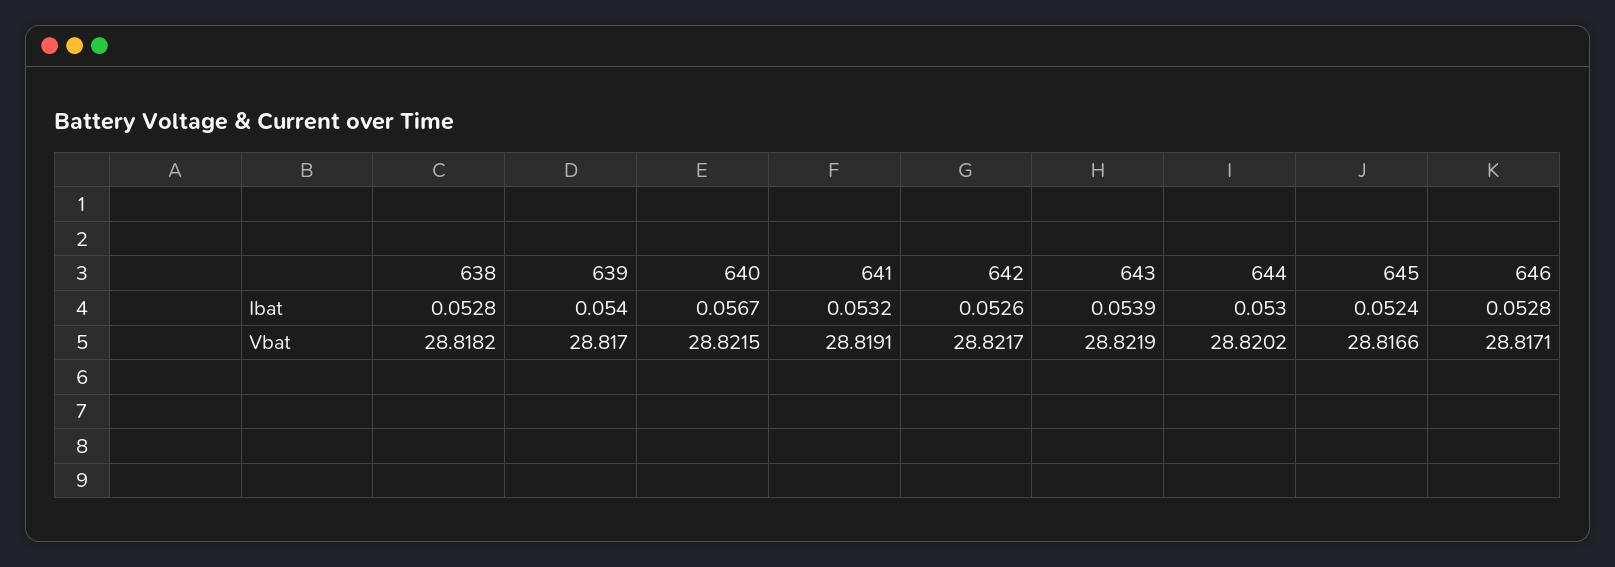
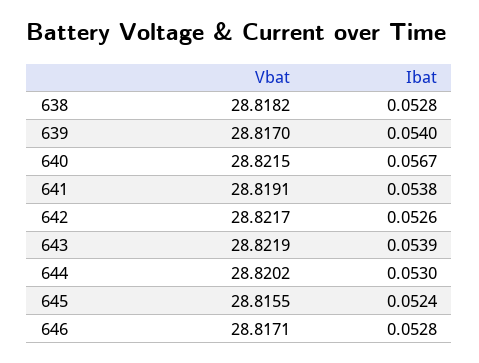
641, Ibat: 0.0532 -> 0.0538
645, Vbat: 28.8166 -> 28.8155

